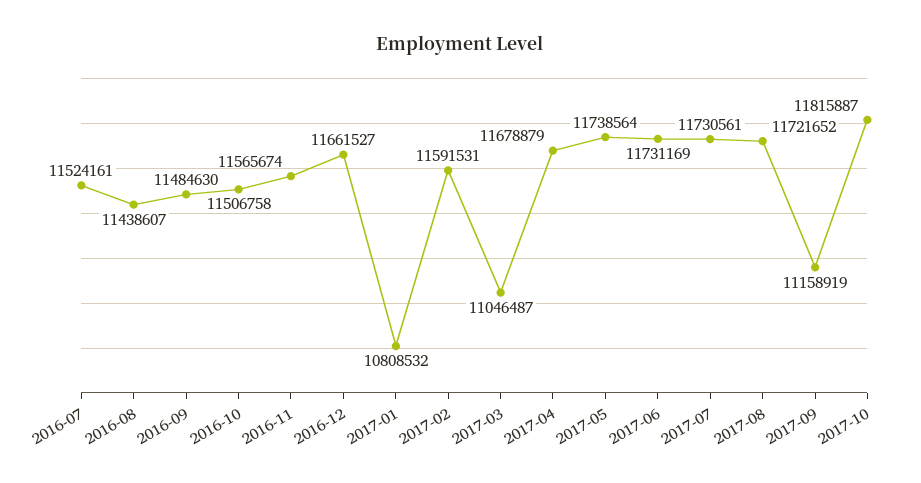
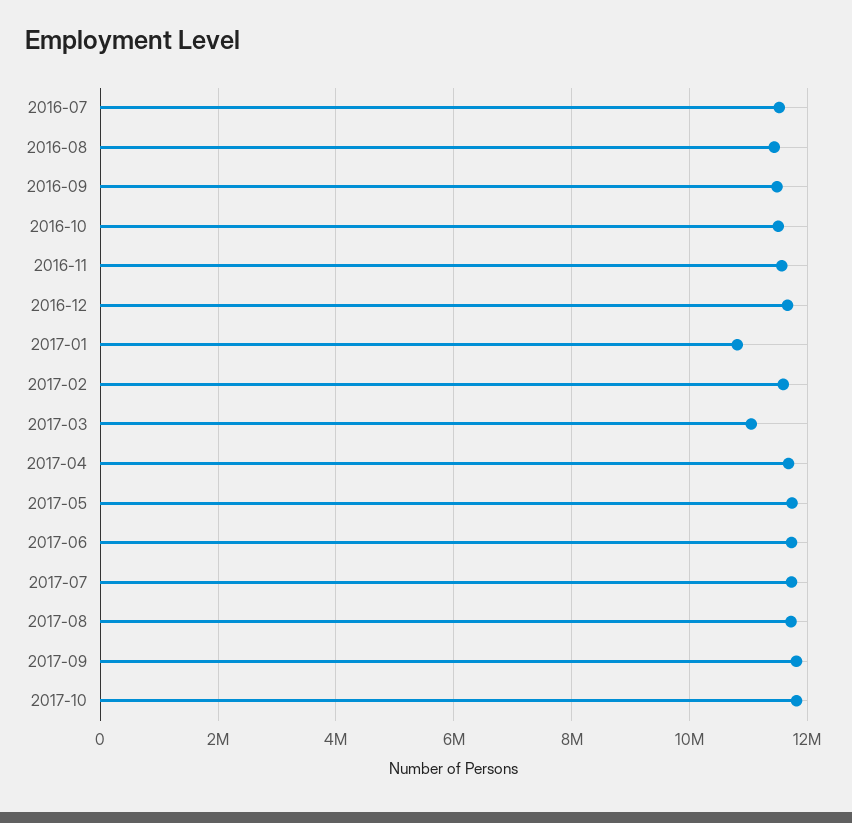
2017-09: 11158919 -> 11800000

